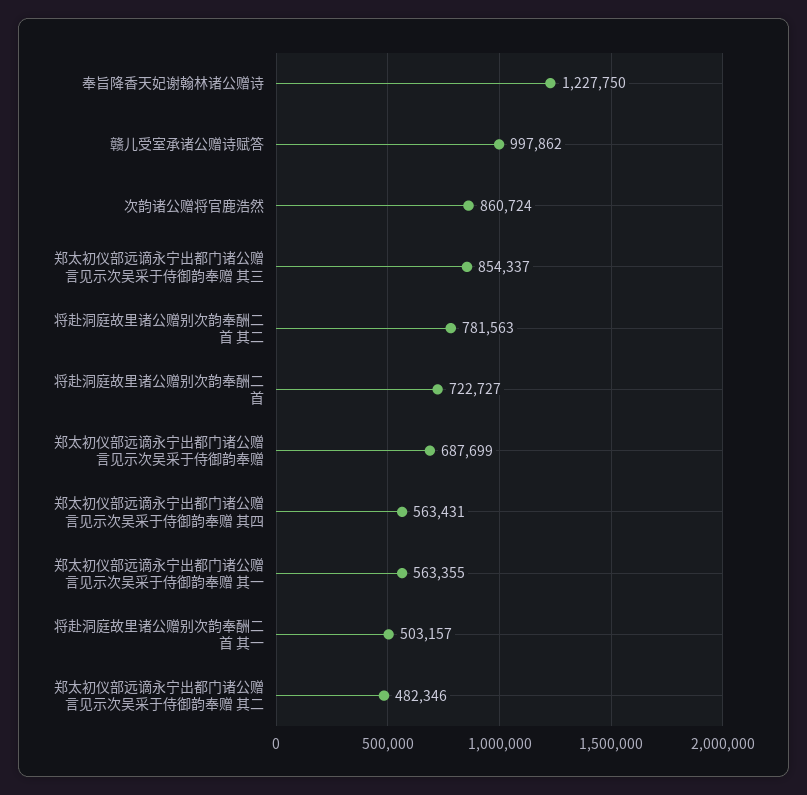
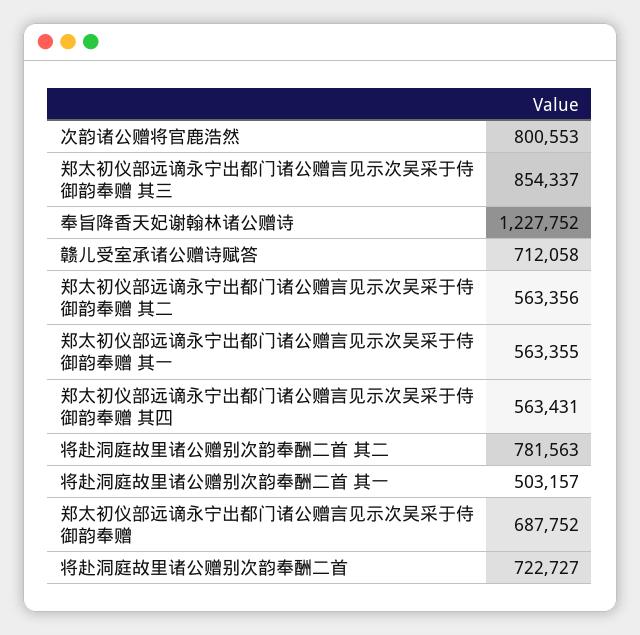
奉旨降香天妃谢翰林诸公赠诗: 1227750 -> 1227752
赣儿受室承诸公赠诗赋答: 997862 -> 712058
次韵诸公赠将官鹿浩然: 860724 -> 800553
郑太初仪部远谪永宁出都门诸公赠言见示次吴采于侍御韵奉赠: 687699 -> 687752
郑太初仪部远谪永宁出都门诸公赠言见示次吴采于侍御韵奉赠 其二: 482346 -> 563356

